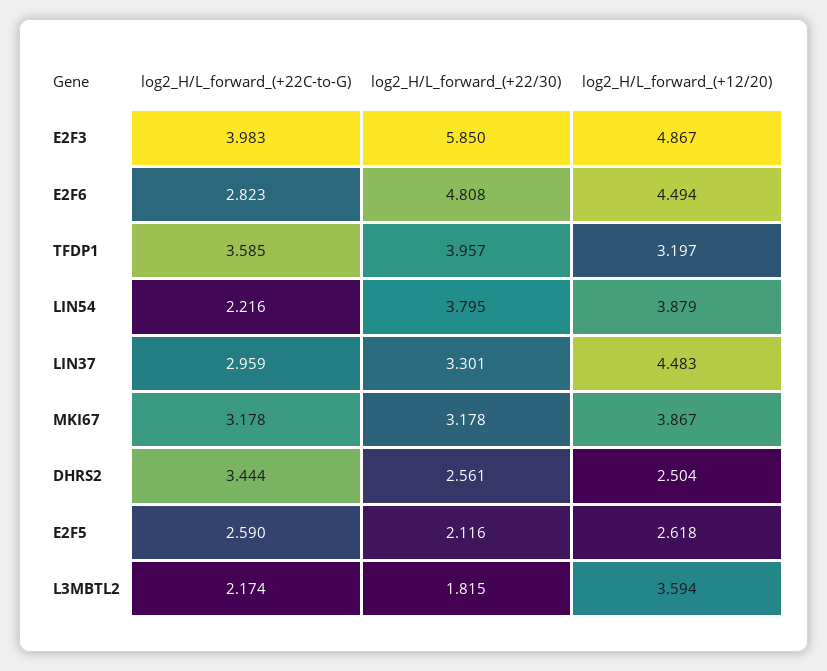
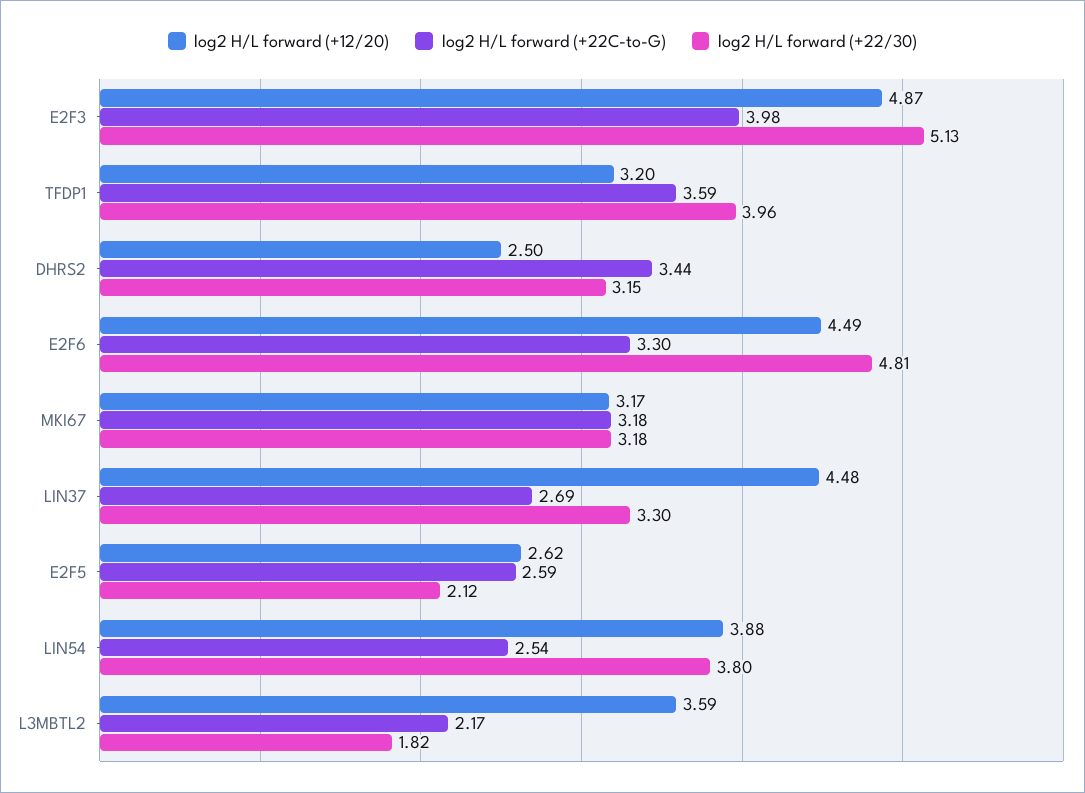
log2_H/L_forward_(+22/30), E2F3: 5.85 -> 5.13
log2_H/L_forward_(+22C-to-G), E2F6: 2.823 -> 3.3
log2_H/L_forward_(+22C-to-G), LIN54: 2.216 -> 2.54
log2_H/L_forward_(+22C-to-G), LIN37: 2.959 -> 2.69
log2_H/L_forward_(+12/20), MKI67: 3.867 -> 3.17
log2_H/L_forward_(+22/30), DHRS2: 2.561 -> 3.15

